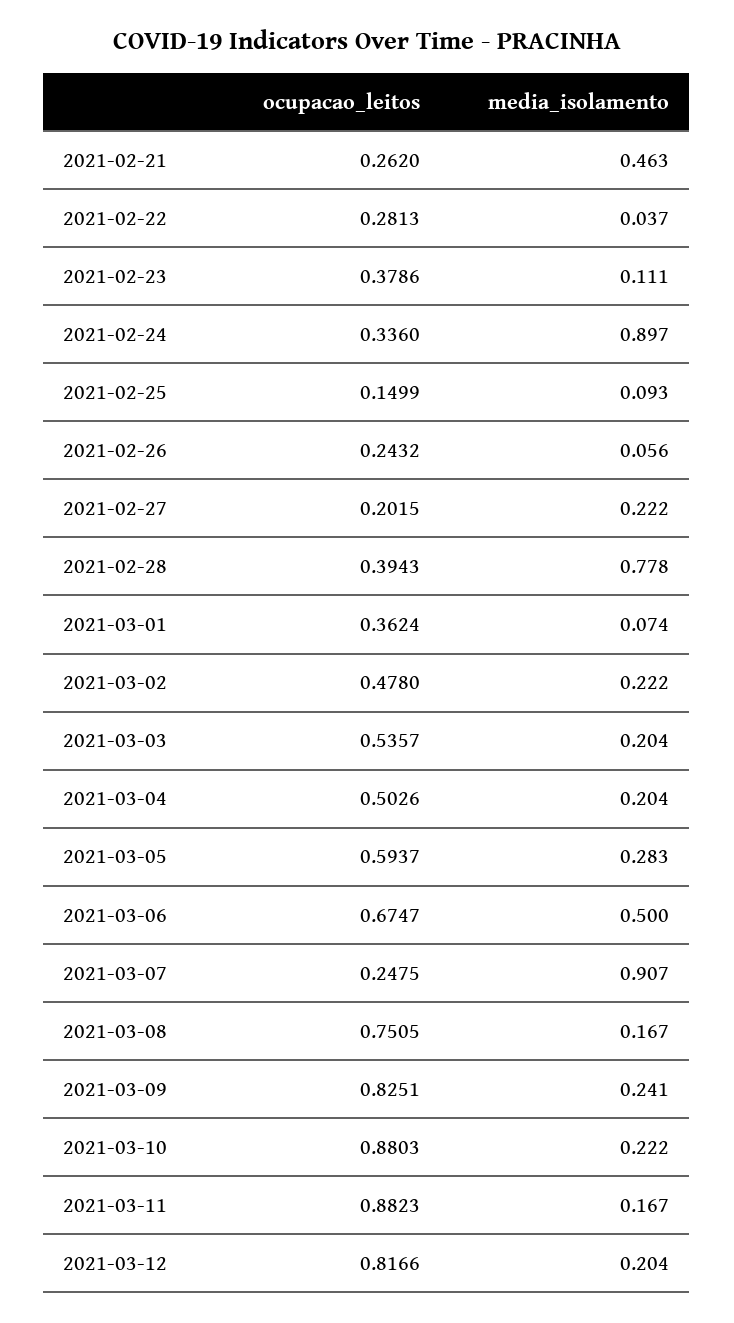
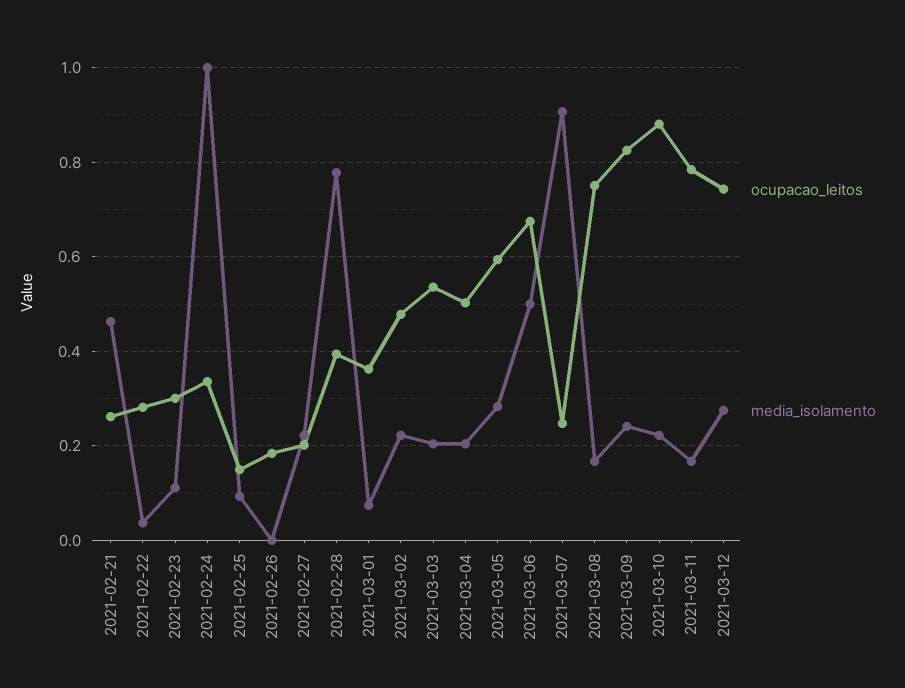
ocupacao_leitos, 2021-02-23: 0.3786 -> 0.3
media_isolamento, 2021-02-24: 0.897 -> 1
ocupacao_leitos, 2021-02-26: 0.2432 -> 0.18
media_isolamento, 2021-02-26: 0.056 -> 0
ocupacao_leitos, 2021-03-11: 0.8823 -> 0.78
ocupacao_leitos, 2021-03-12: 0.8166 -> 0.74
media_isolamento, 2021-03-12: 0.204 -> 0.28

